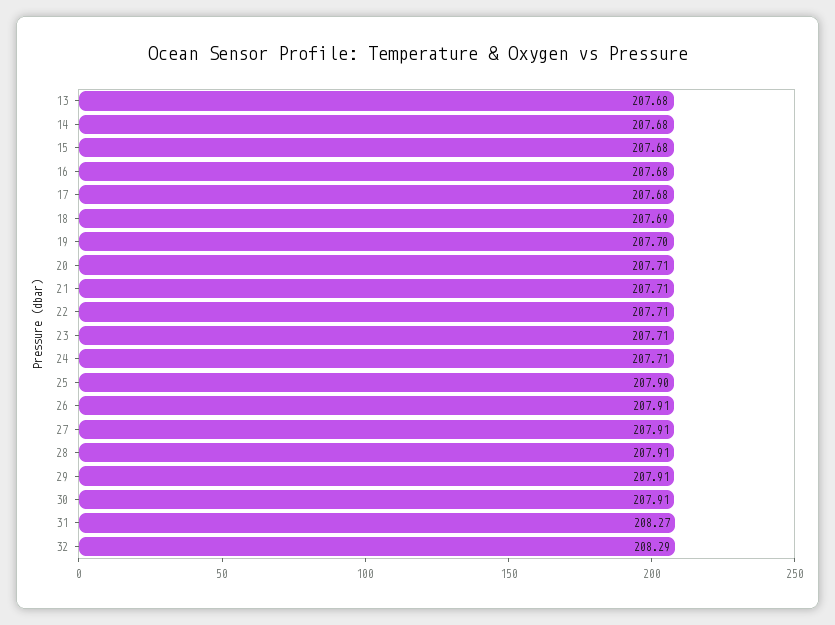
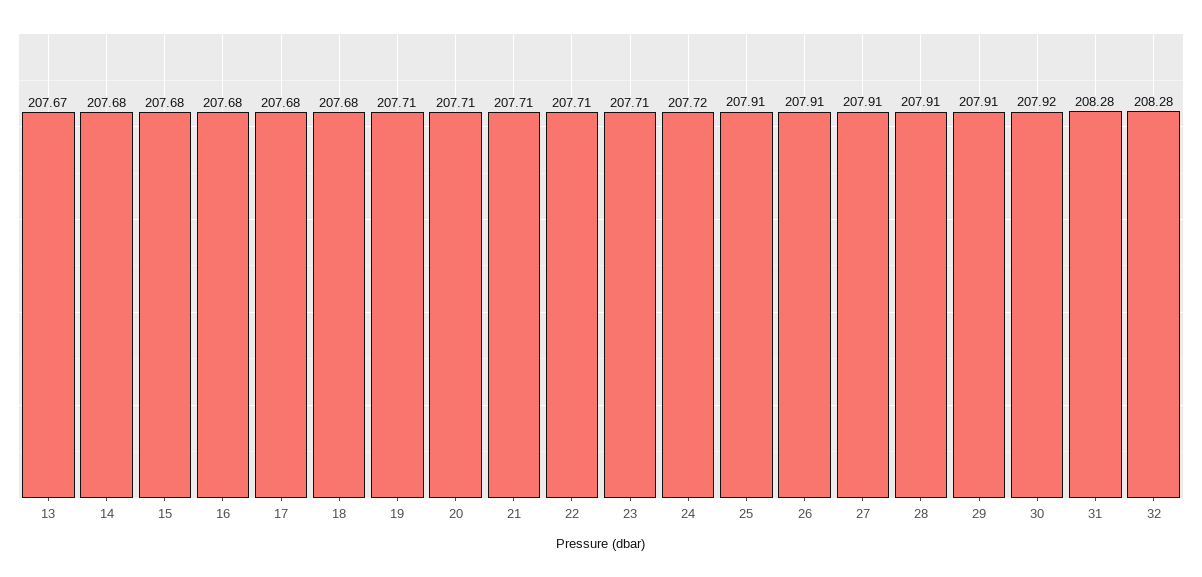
13: 207.68 -> 207.67
18: 207.69 -> 207.68
19: 207.7 -> 207.71
24: 207.71 -> 207.72
25: 207.9 -> 207.91
30: 207.91 -> 207.92
31: 208.27 -> 208.28
32: 208.29 -> 208.28

